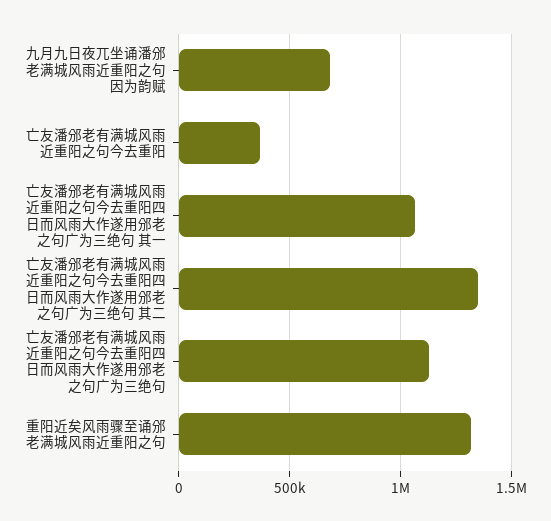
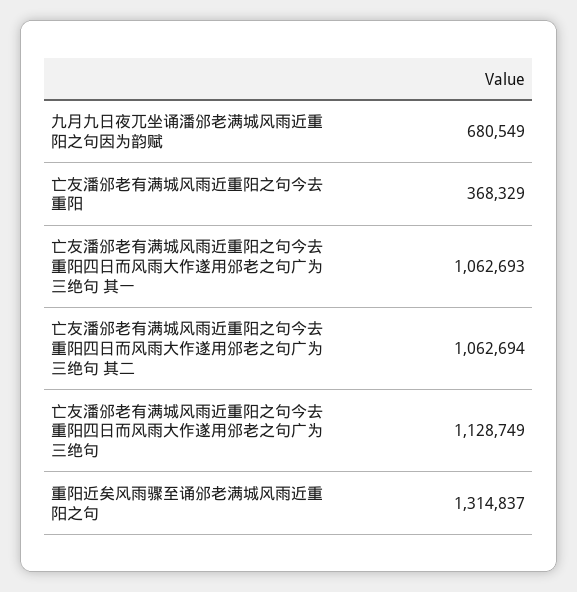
亡友潘邠老有满城风雨近重阳之句今去重阳四日而风雨大作遂用邠老之句广为三绝句 其二: 1350000 -> 1062694

